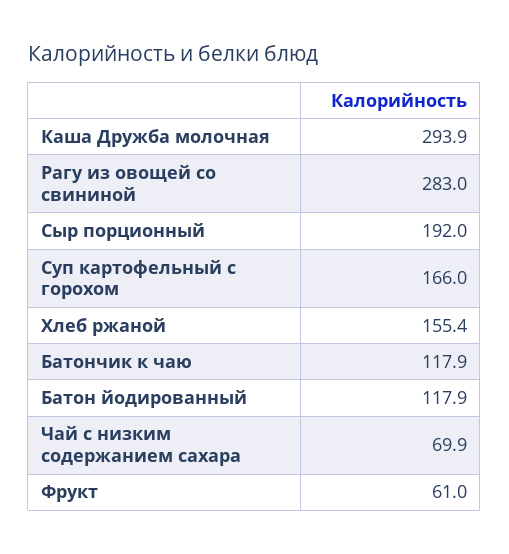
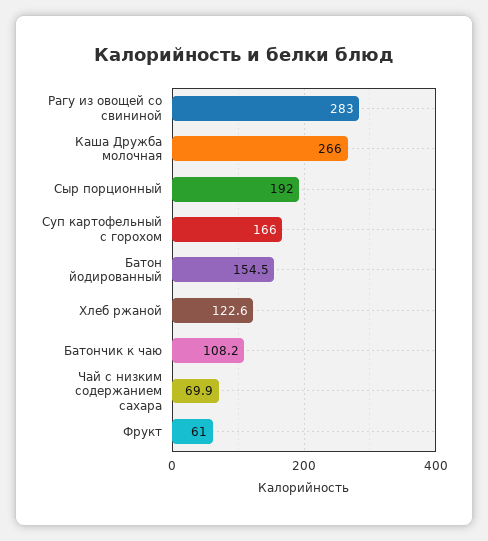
Каша Дружба молочная: 293.9 -> 266
Хлеб ржаной: 155.4 -> 122.6
Батончик к чаю: 117.9 -> 108.2
Батон йодированный: 117.9 -> 154.5

